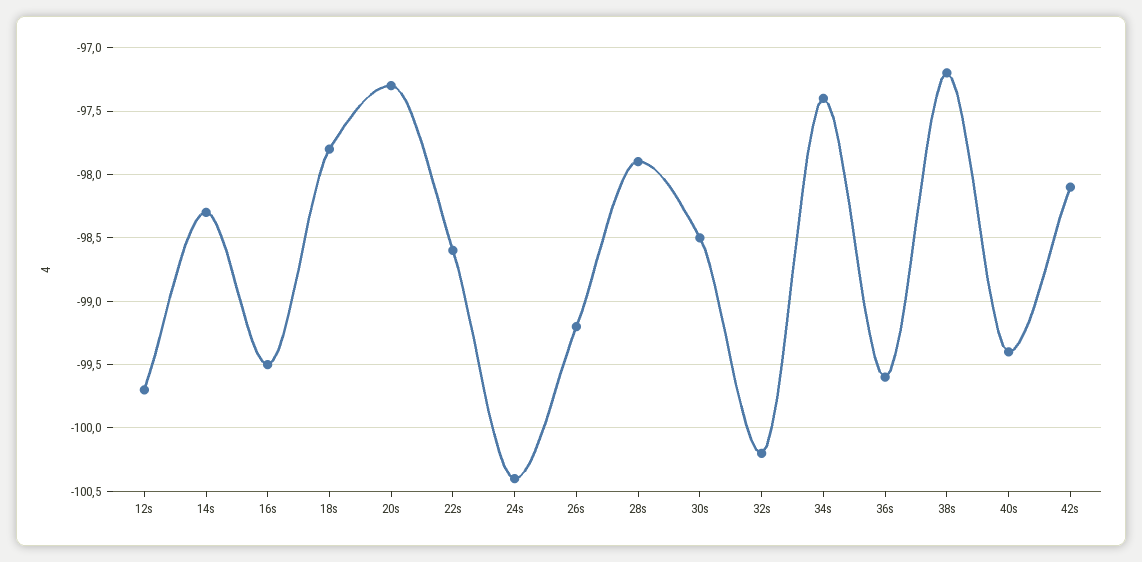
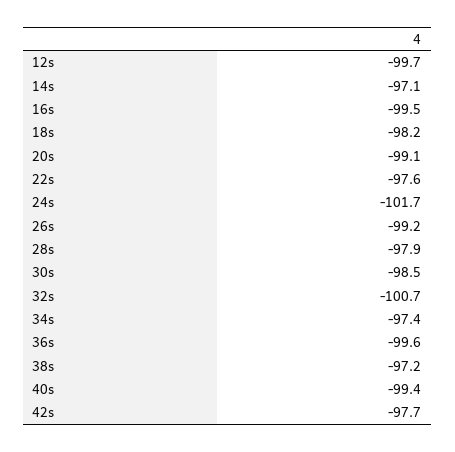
14s: -98.3 -> -97.1
18s: -97.8 -> -98.2
20s: -97.3 -> -99.1
22s: -98.6 -> -97.6
24s: -100.4 -> -101.7
32s: -100.2 -> -100.7
42s: -98.1 -> -97.7

